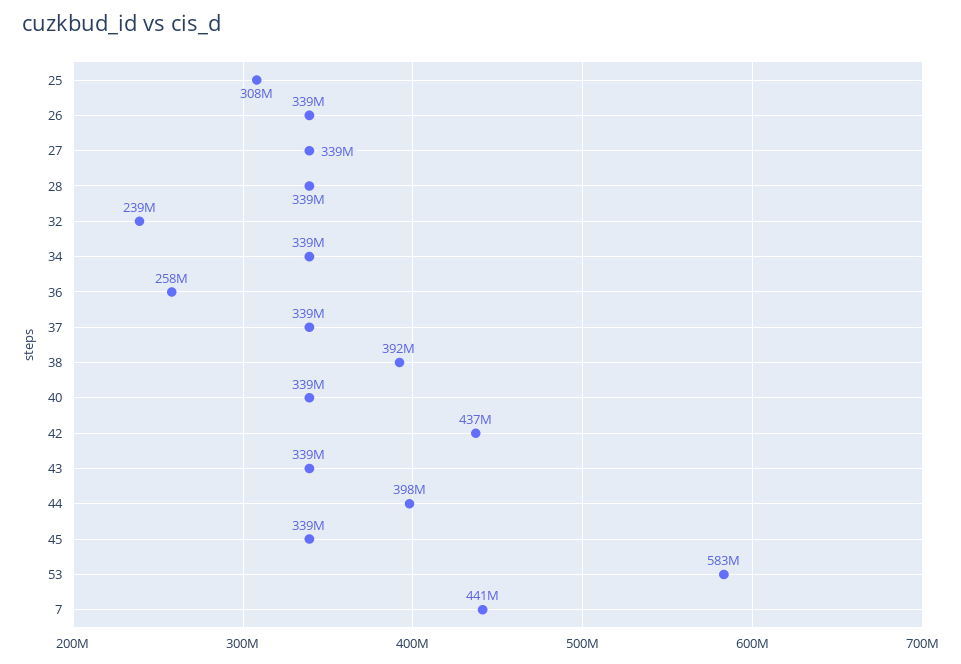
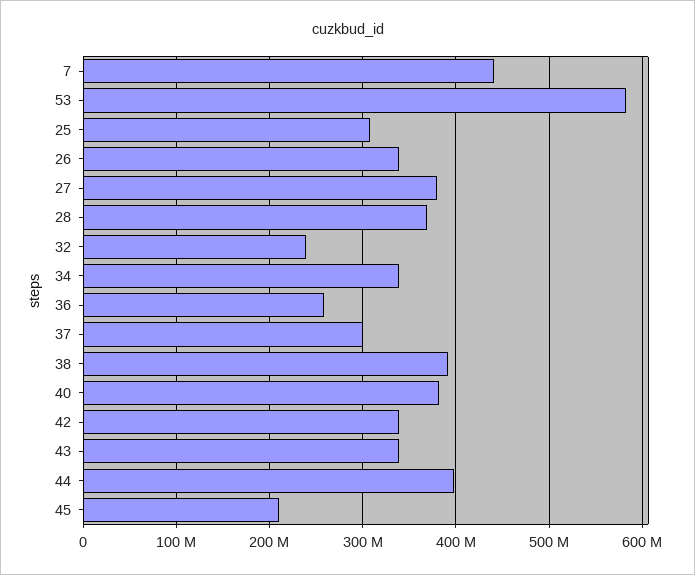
27: 339000000 -> 380000000
28: 339000000 -> 370000000
37: 339000000 -> 300000000
40: 339000000 -> 380000000
42: 437000000 -> 340000000
45: 339000000 -> 210000000

